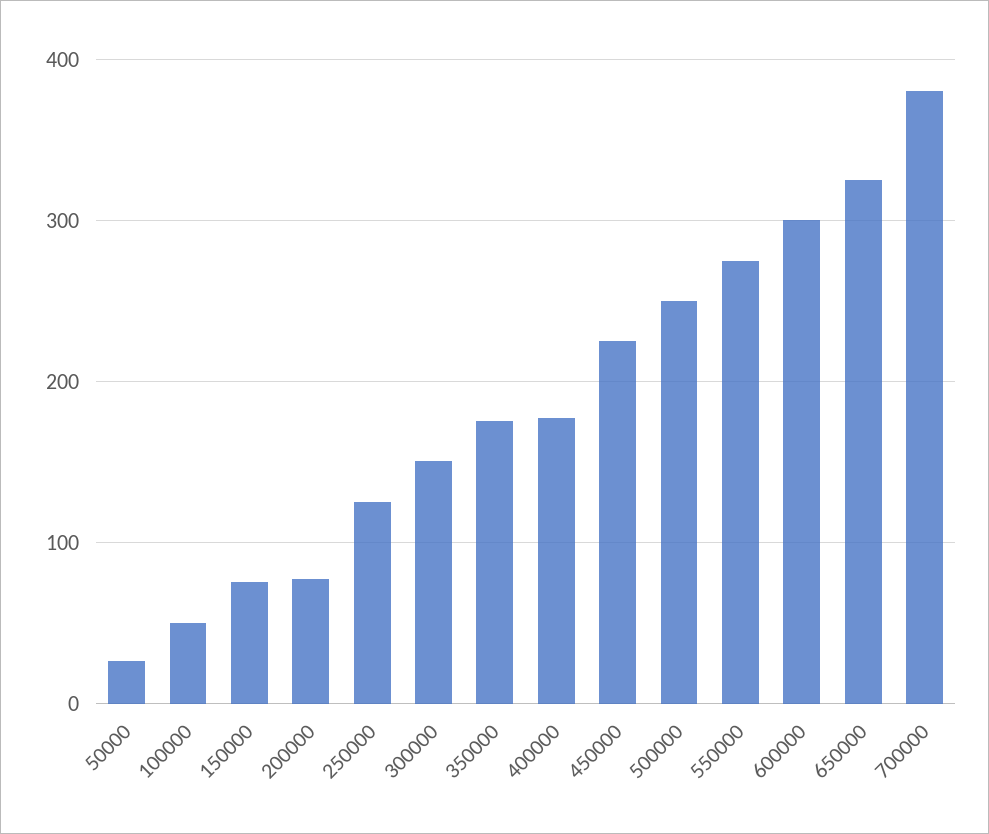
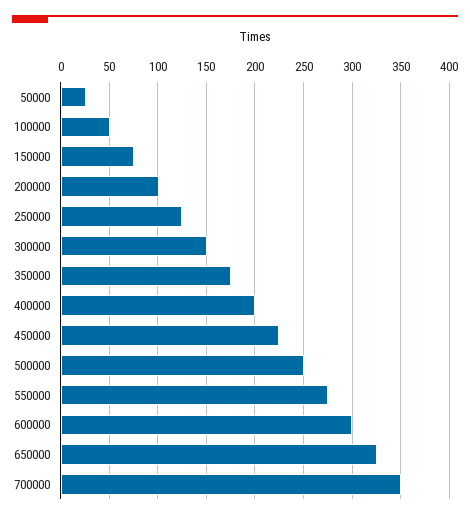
200000: 80 -> 100
400000: 180 -> 200
700000: 380 -> 350

